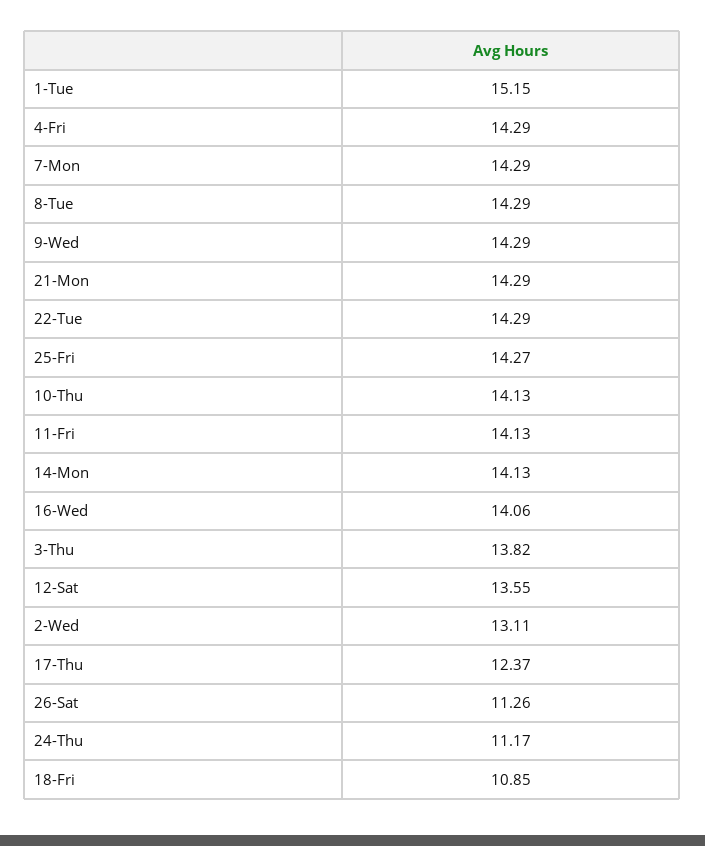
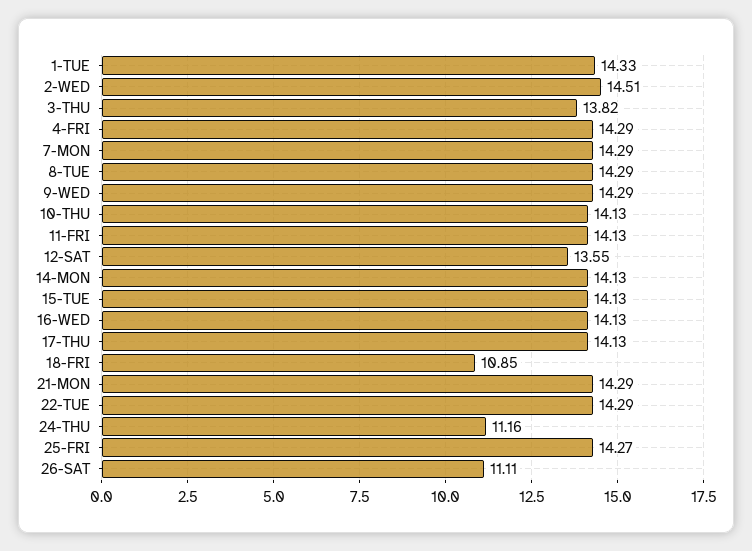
1-Tue: 15.15 -> 14.33
16-Wed: 14.06 -> 14.13
2-Wed: 13.11 -> 14.51
17-Thu: 12.37 -> 14.13
26-Sat: 11.26 -> 11.11
24-Thu: 11.17 -> 11.16
15-TUE: none -> 14.13

